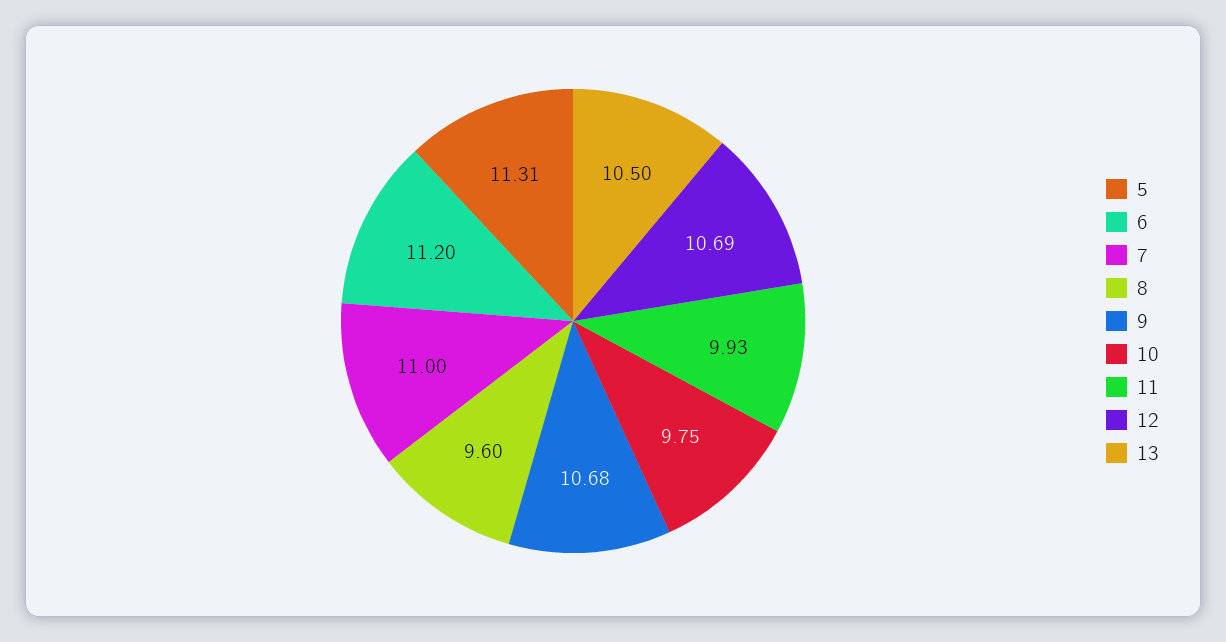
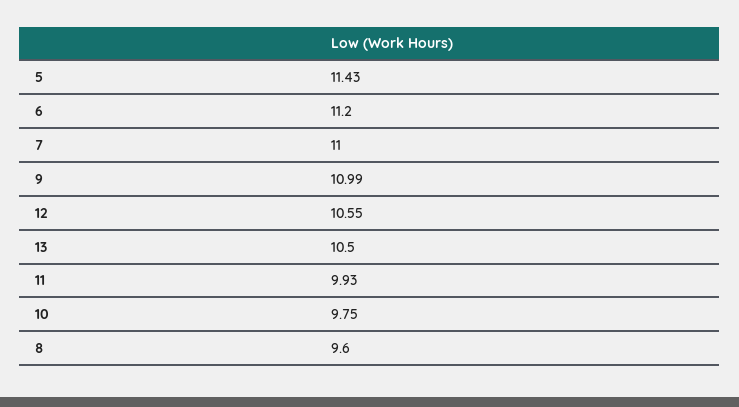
5: 11.31 -> 11.43
9: 10.68 -> 10.99
12: 10.69 -> 10.55

